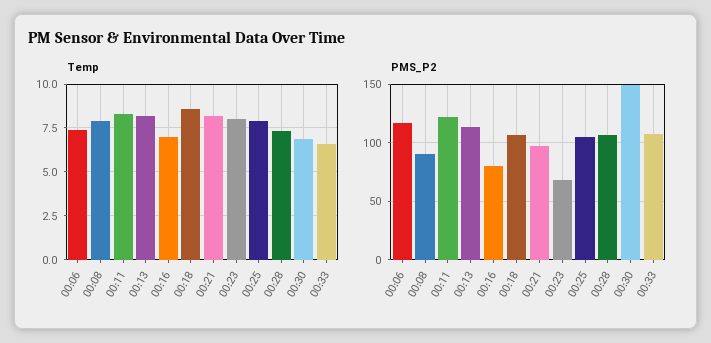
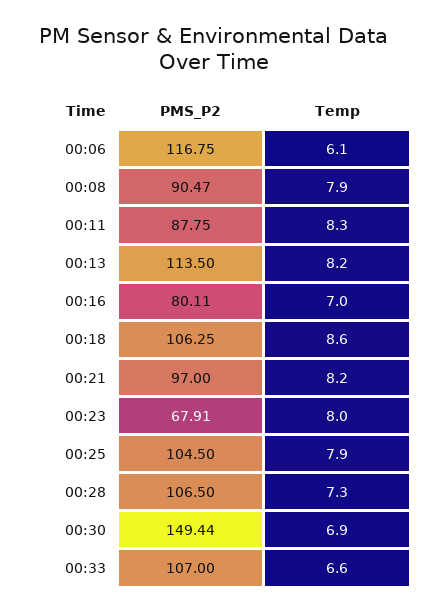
Temp, 00:06: 7.5 -> 6.1
PMS_P2, 00:11: 120 -> 87.75

